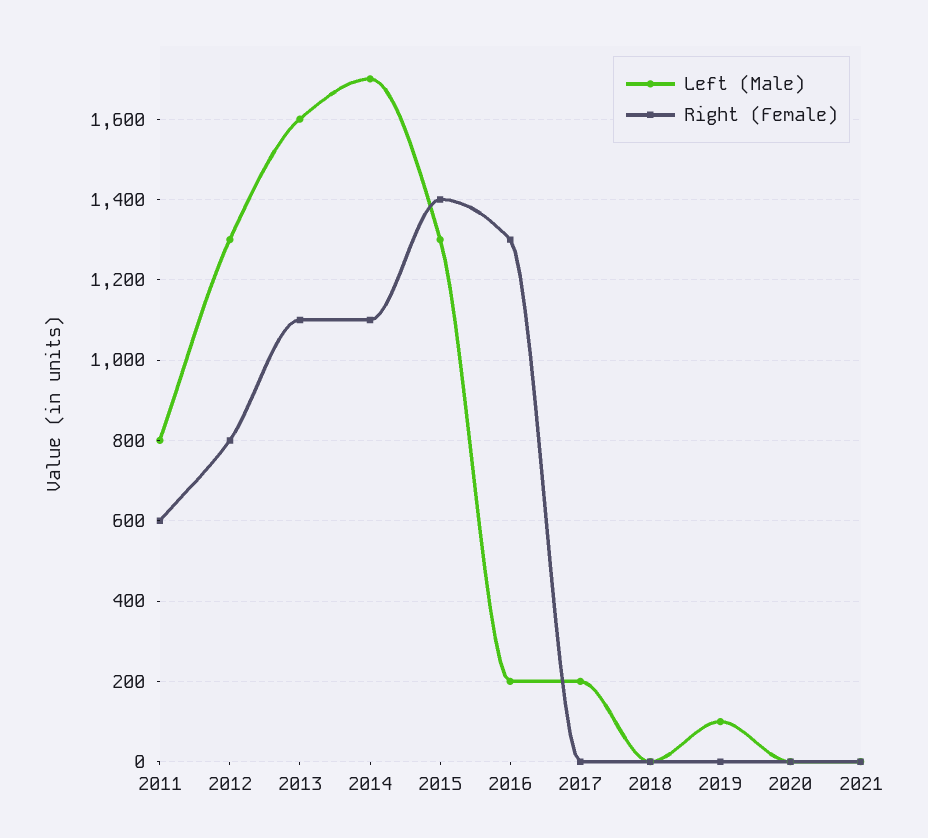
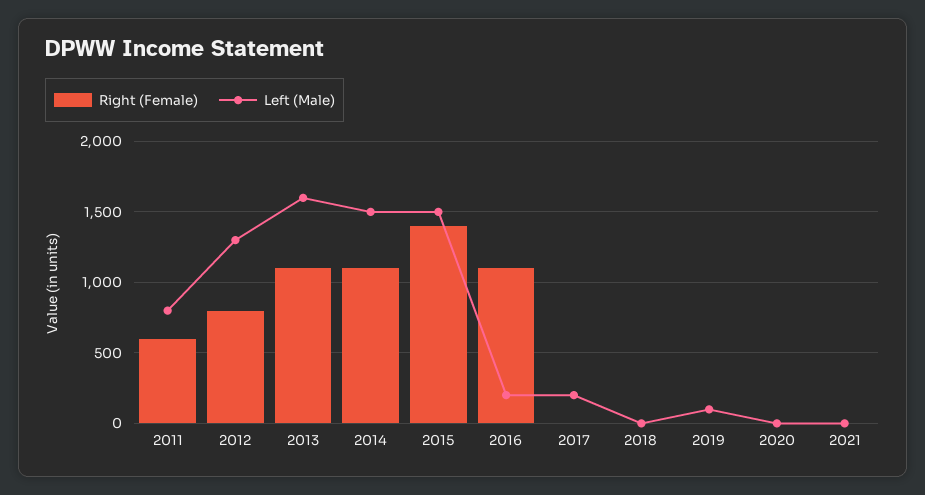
Left (Male), 2014: 1700 -> 1500
Left (Male), 2015: 1300 -> 1500
Right (Female), 2016: 1300 -> 1100

